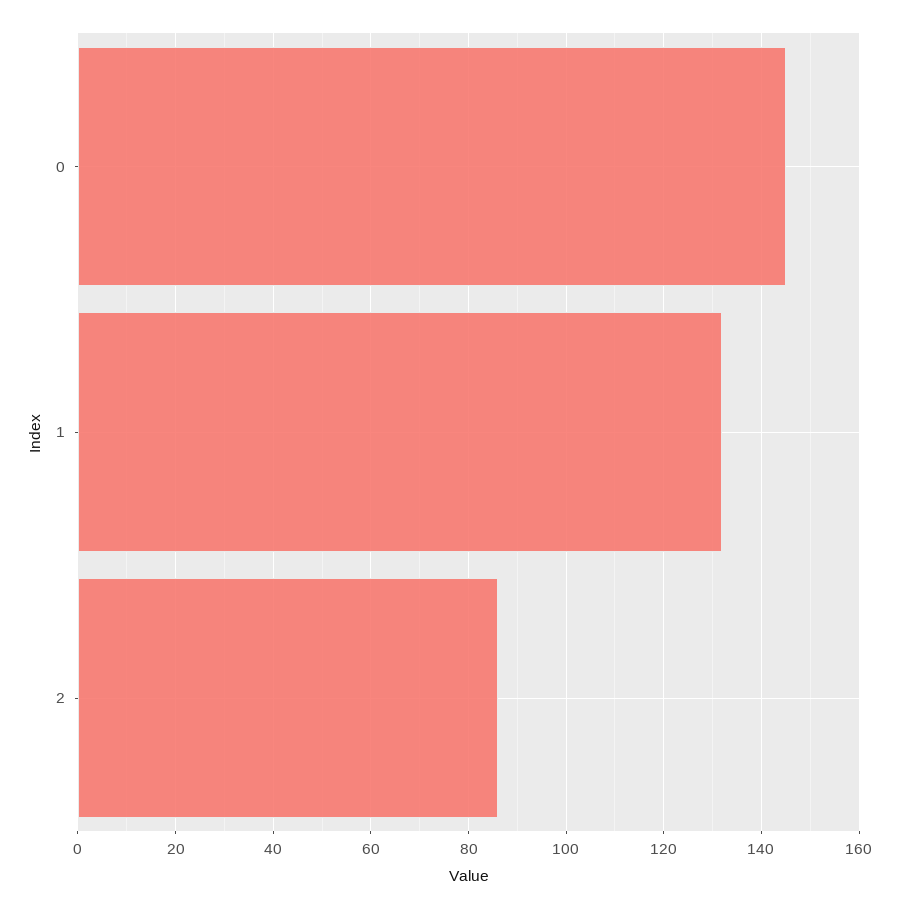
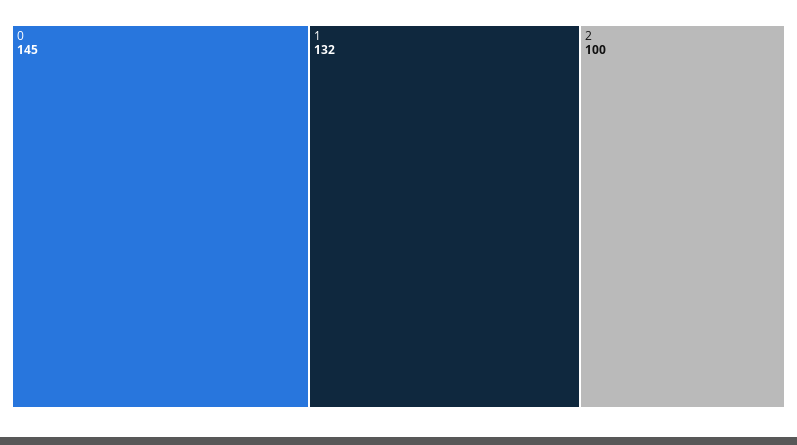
2: 85 -> 100

